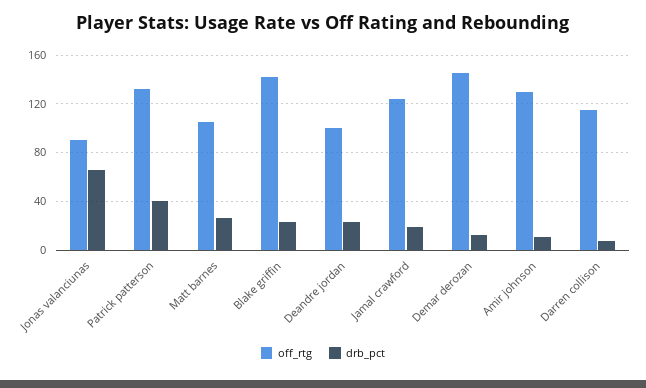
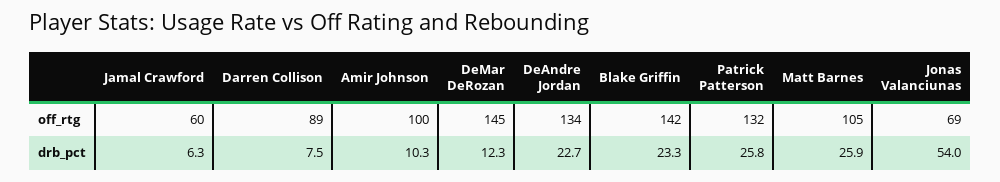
off_rtg, Jonas valanciunas: 90 -> 69
drb_pct, Jonas valanciunas: 65 -> 54
drb_pct, Patrick patterson: 40 -> 25.8
off_rtg, Deandre jordan: 100 -> 134
off_rtg, Jamal crawford: 125 -> 60
drb_pct, Jamal crawford: 20 -> 6.3
off_rtg, Amir johnson: 130 -> 100
off_rtg, Darren collison: 115 -> 89

